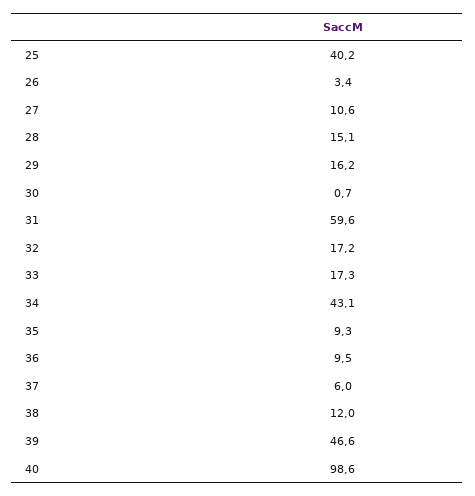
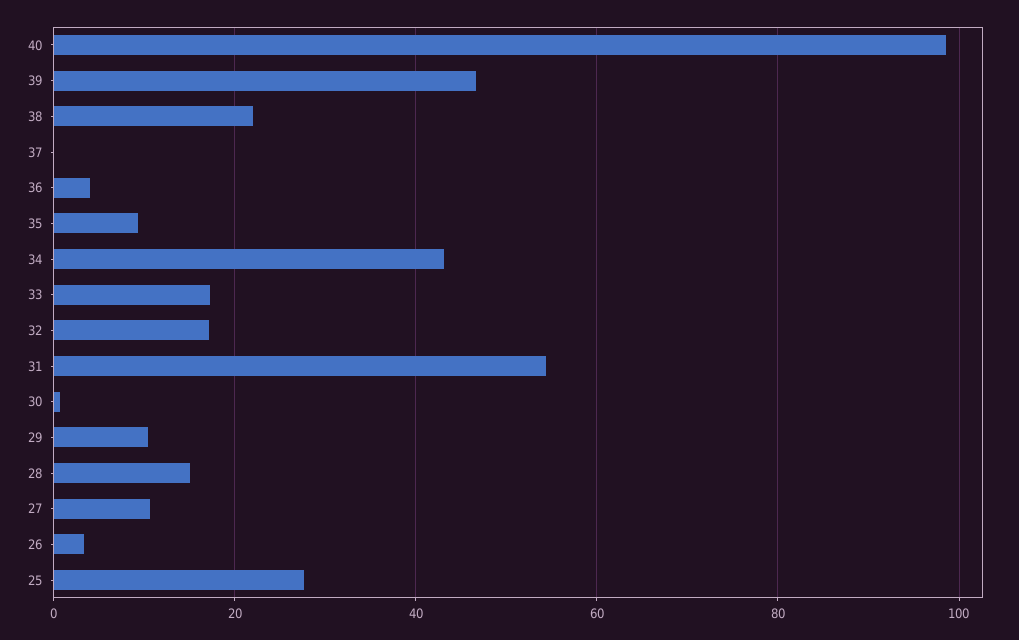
25: 40.2 -> 28
29: 16.2 -> 10
31: 59.6 -> 54
36: 9.5 -> 4
37: 6 -> 0
38: 12 -> 22

